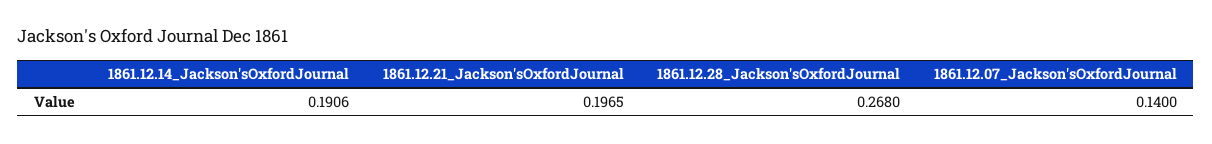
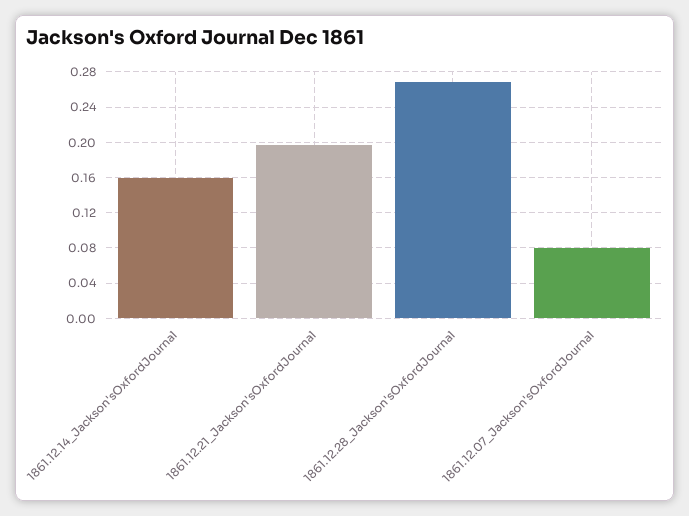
1861.12.14_Jackson'sOxfordJournal: 0.1906 -> 0.16
1861.12.07_Jackson'sOxfordJournal: 0.14 -> 0.08

